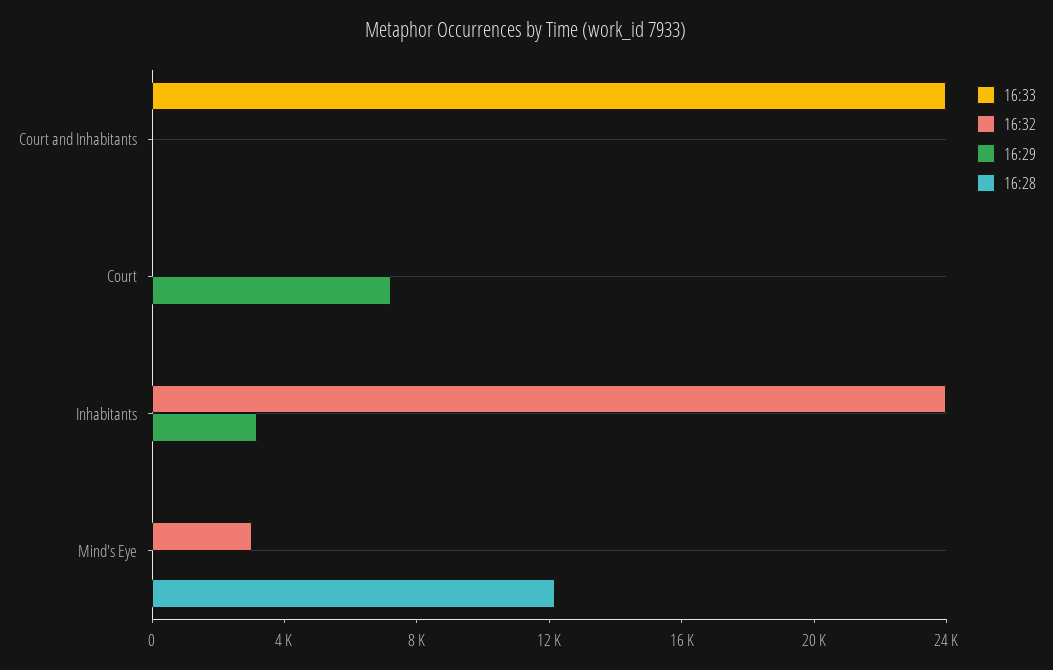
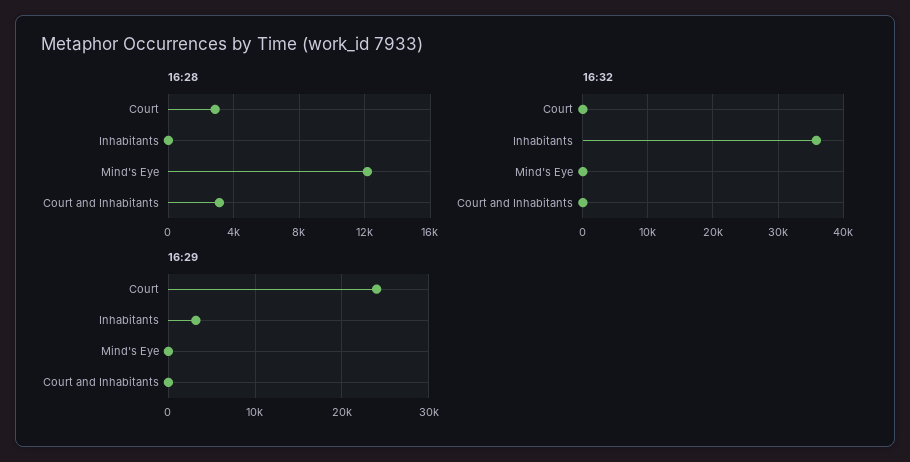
16:33, Court and Inhabitants: 24000 -> none
16:28, Court and Inhabitants: 0 -> 3000
16:33, Court: 0 -> none
16:29, Court: 7000 -> 24000
16:28, Court: 0 -> 3000
16:33, Inhabitants: 0 -> none
16:32, Inhabitants: 24000 -> 36000
16:33, Mind's Eye: 0 -> none
16:32, Mind's Eye: 3000 -> 0

